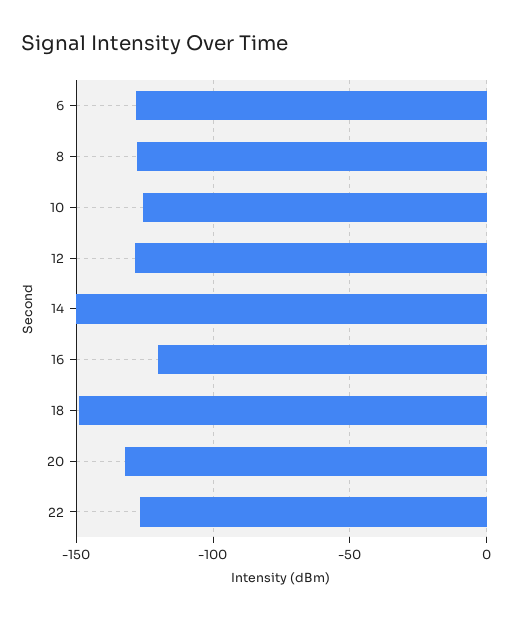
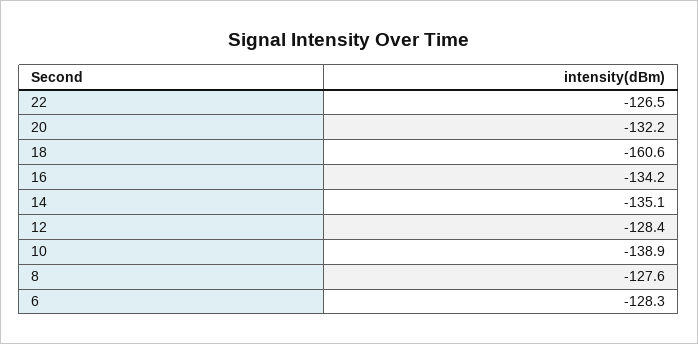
10: -125 -> -138.9
14: -150 -> -135.1
16: -120 -> -134.2
18: -150 -> -160.6

